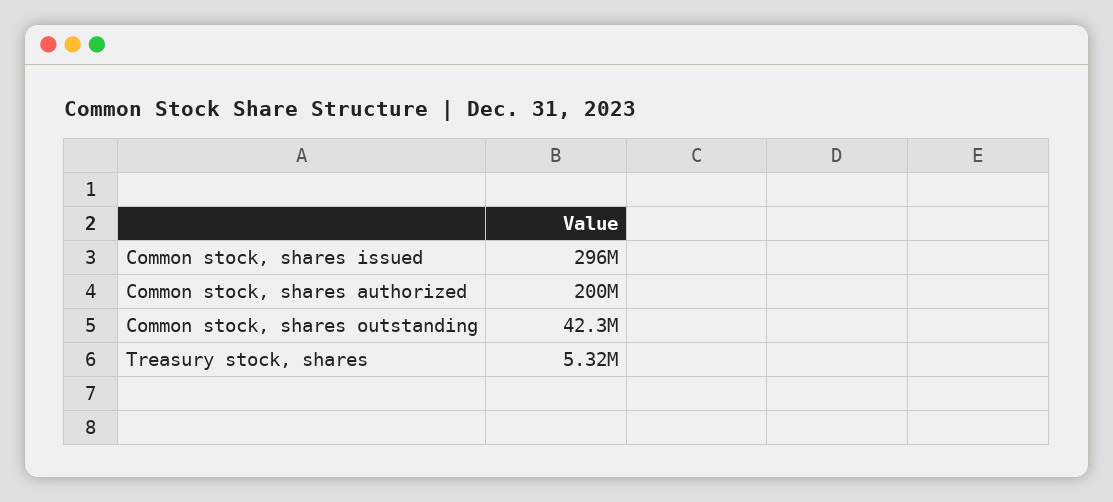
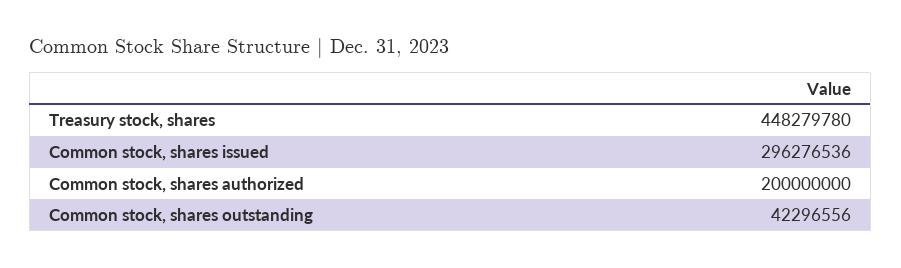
Treasury stock, shares: 5320000 -> 448279780

